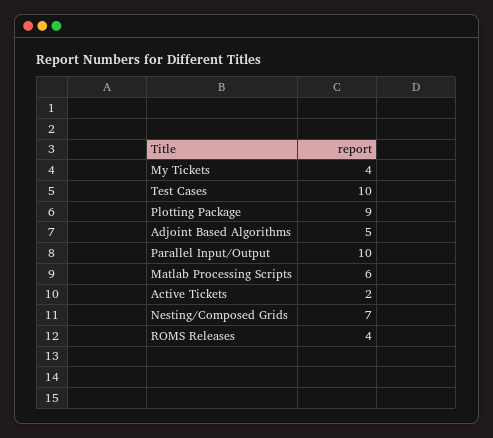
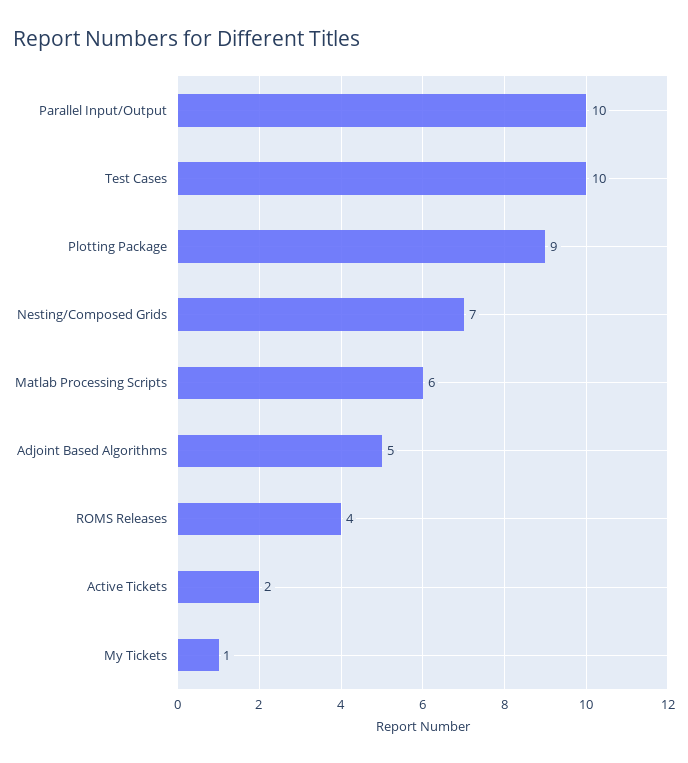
My Tickets: 4 -> 1

